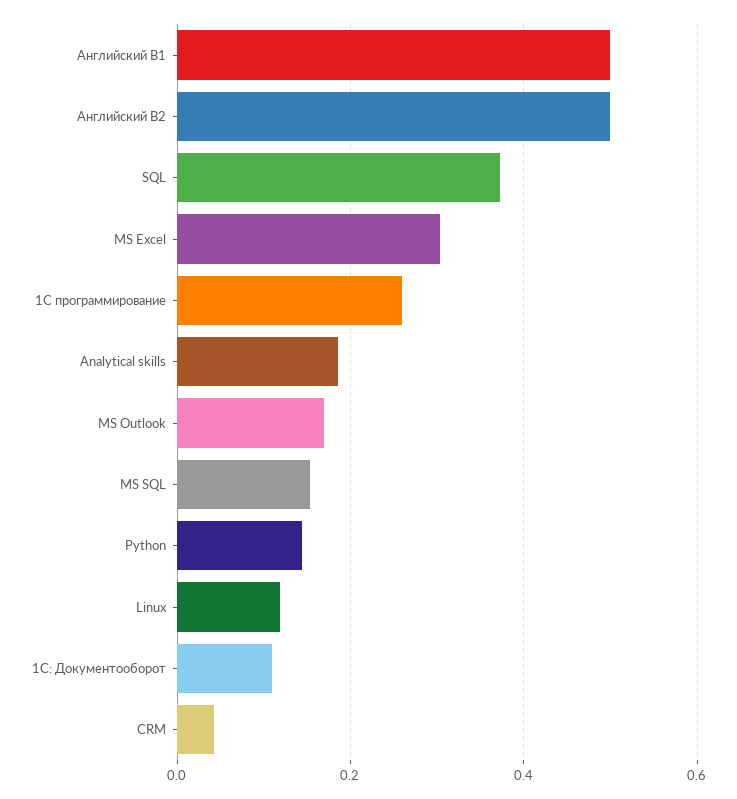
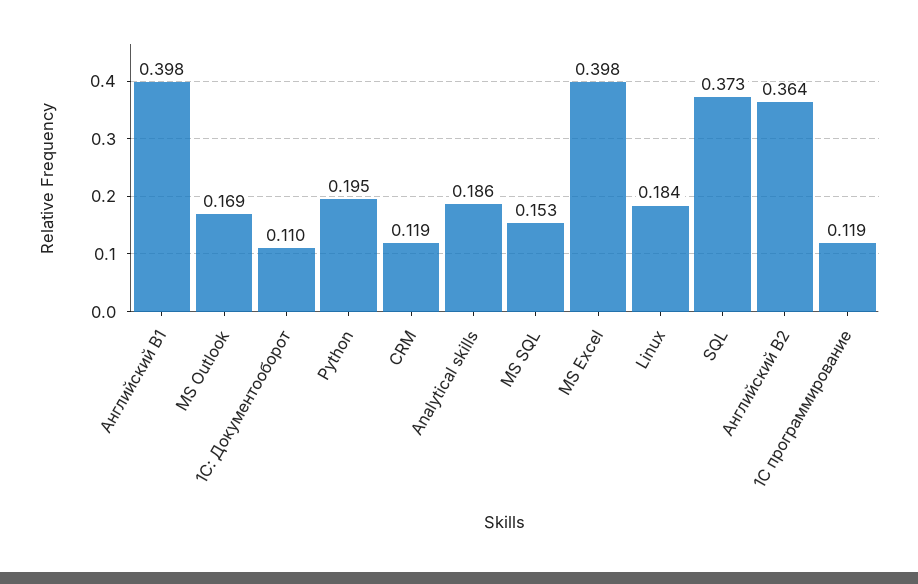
Английский B1: 0.5 -> 0.398
Английский B2: 0.5 -> 0.364
MS Excel: 0.3 -> 0.398
1С программирование: 0.26 -> 0.119
Python: 0.14 -> 0.195
Linux: 0.12 -> 0.184
CRM: 0.04 -> 0.119

